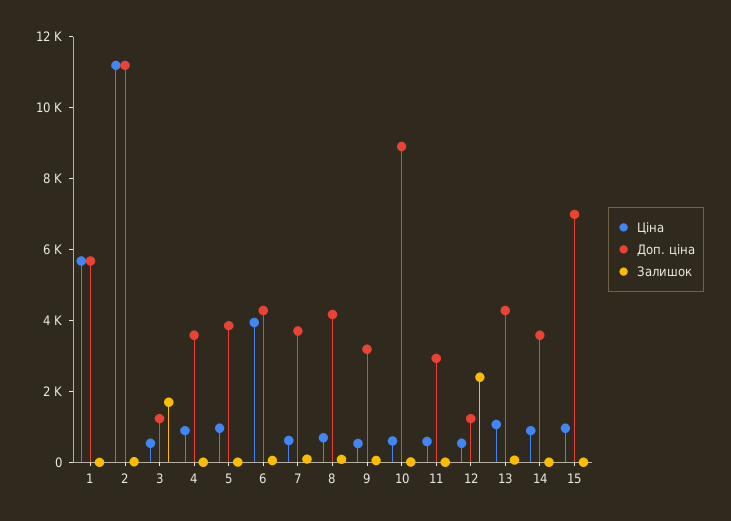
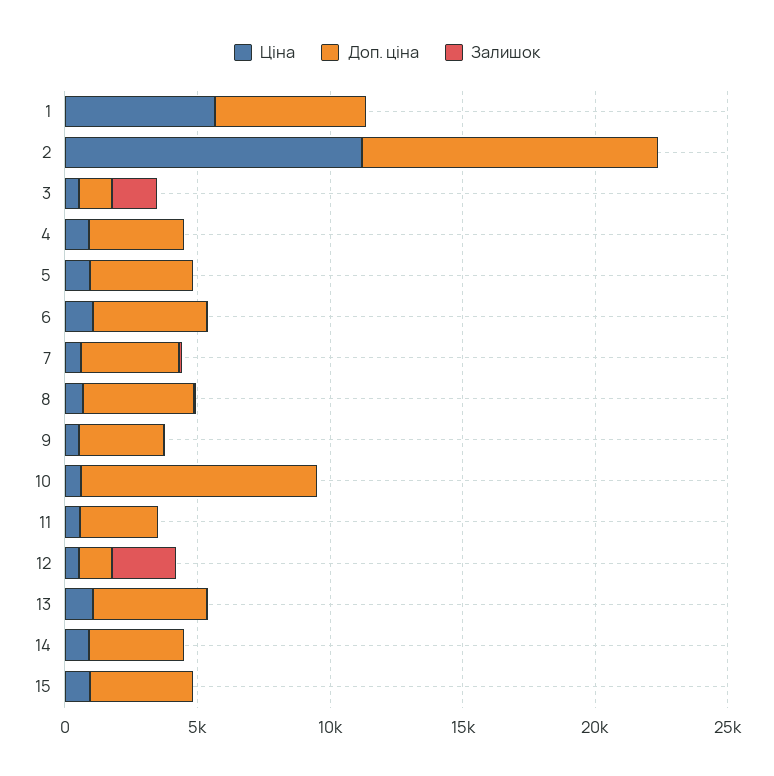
Ціна, 6: 4000 -> 1000
Доп. ціна, 15: 7000 -> 4000

